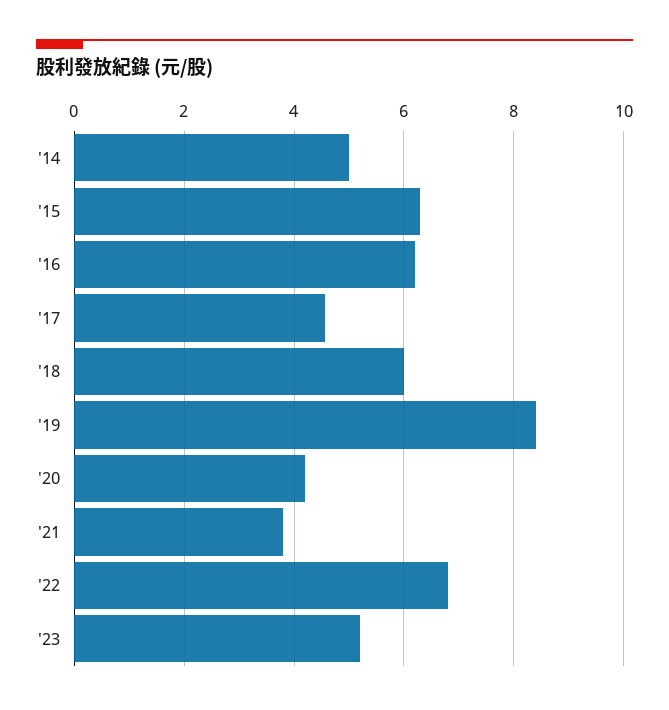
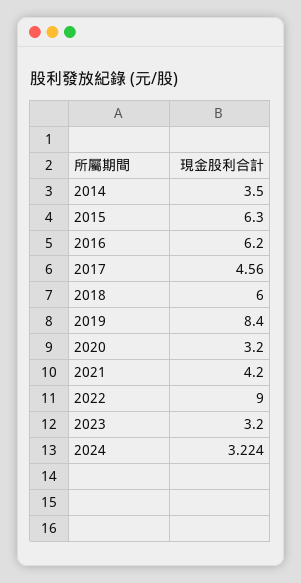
'14: 5 -> 3.5
'20: 4.2 -> 3.2
'21: 3.8 -> 4.2
'22: 6.8 -> 9
'23: 5.2 -> 3.2
2024: none -> 3.224

